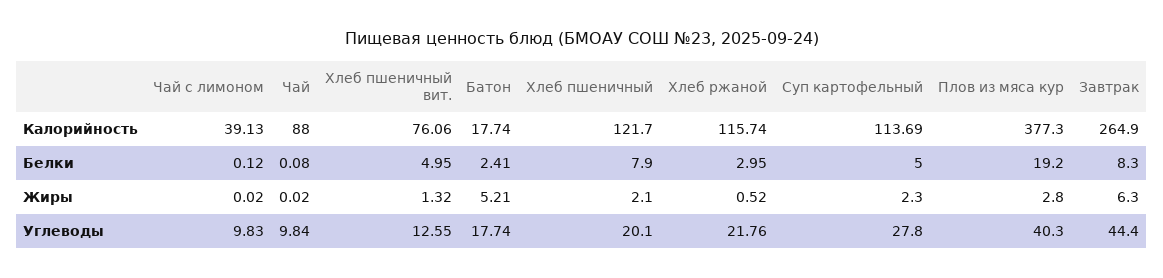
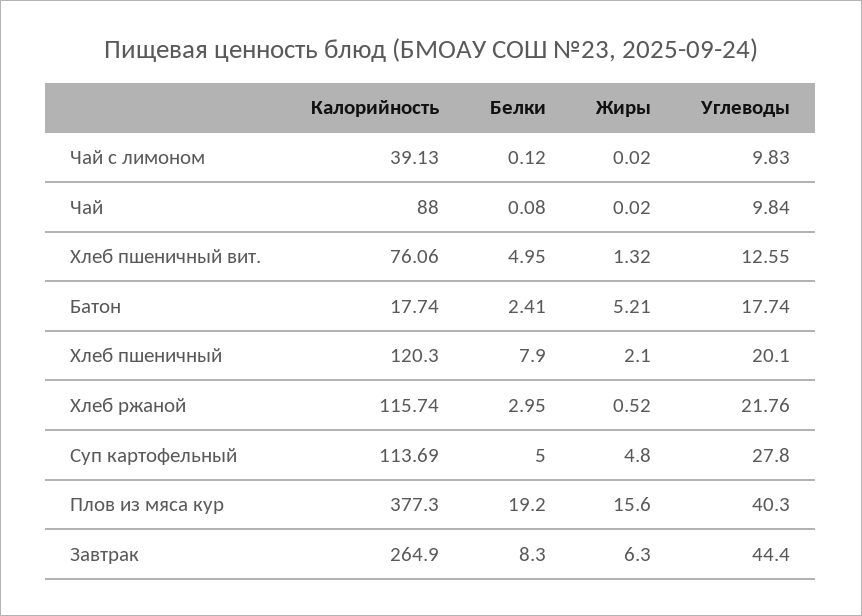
Хлеб пшеничный, Калорийность: 121.7 -> 120.3
Суп картофельный, Жиры: 2.3 -> 4.8
Плов из мяса кур, Жиры: 2.8 -> 15.6

